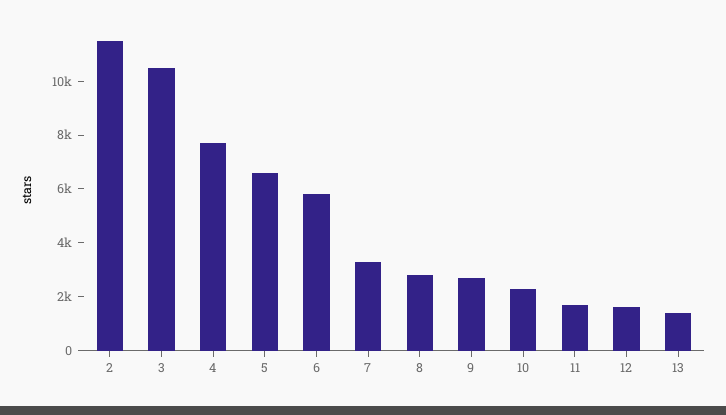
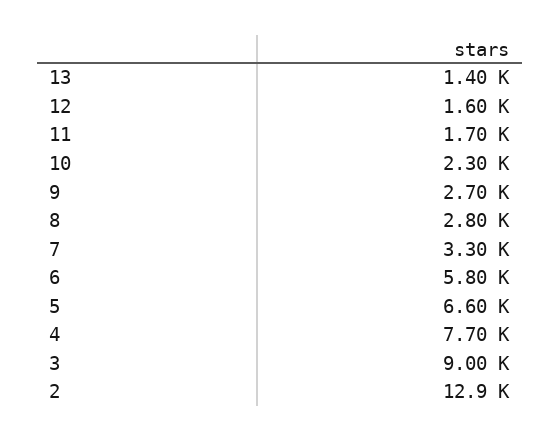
2: 11500 -> 12900
3: 10500 -> 9000

